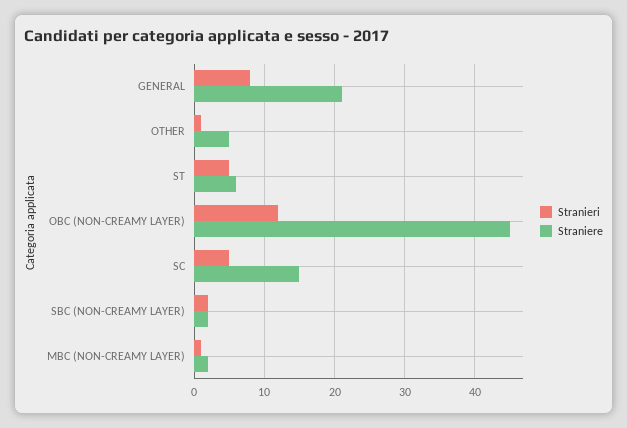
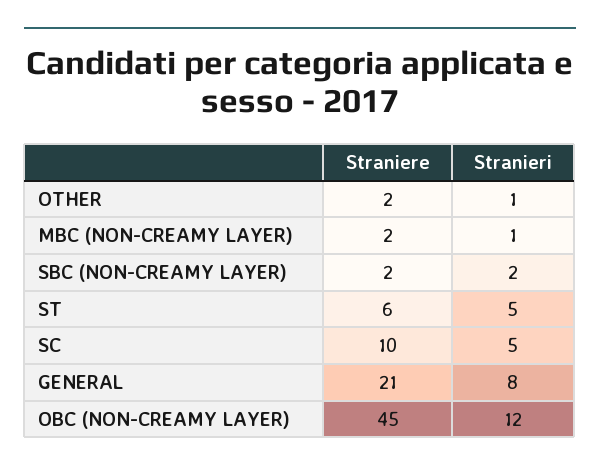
Straniere, OTHER: 5 -> 2
Straniere, SC: 15 -> 10

